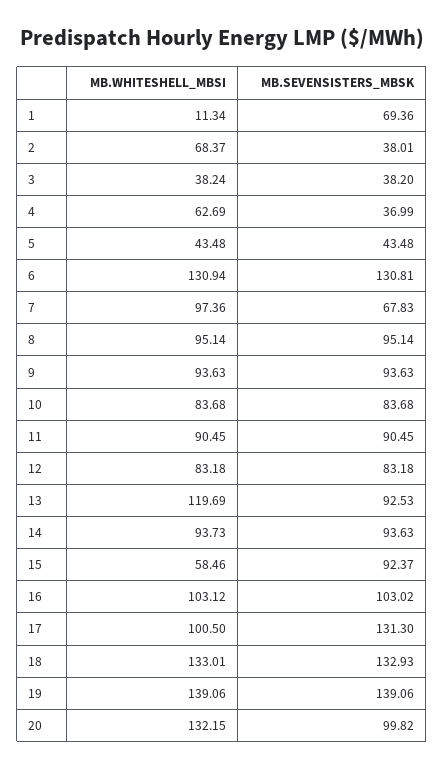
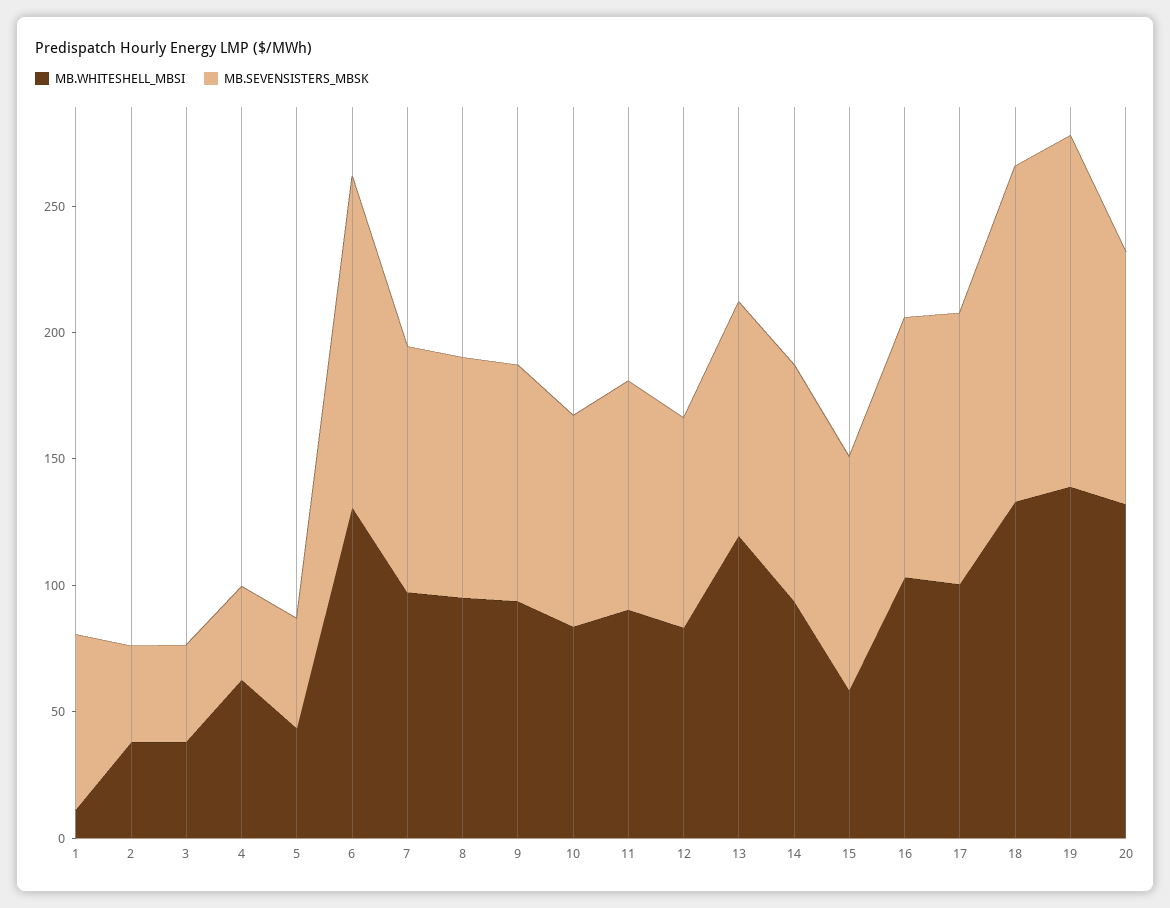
MB.WHITESHELL_MBSI, 2: 68.37 -> 40
MB.SEVENSISTERS_MBSK, 7: 67.83 -> 100
MB.SEVENSISTERS_MBSK, 17: 131.3 -> 110

